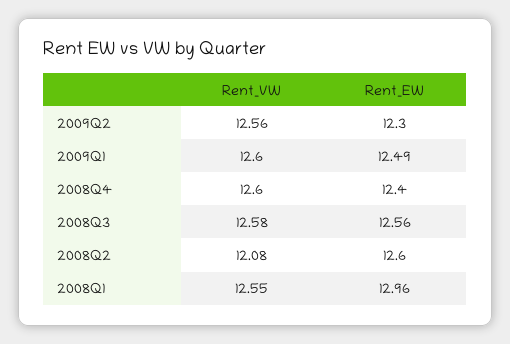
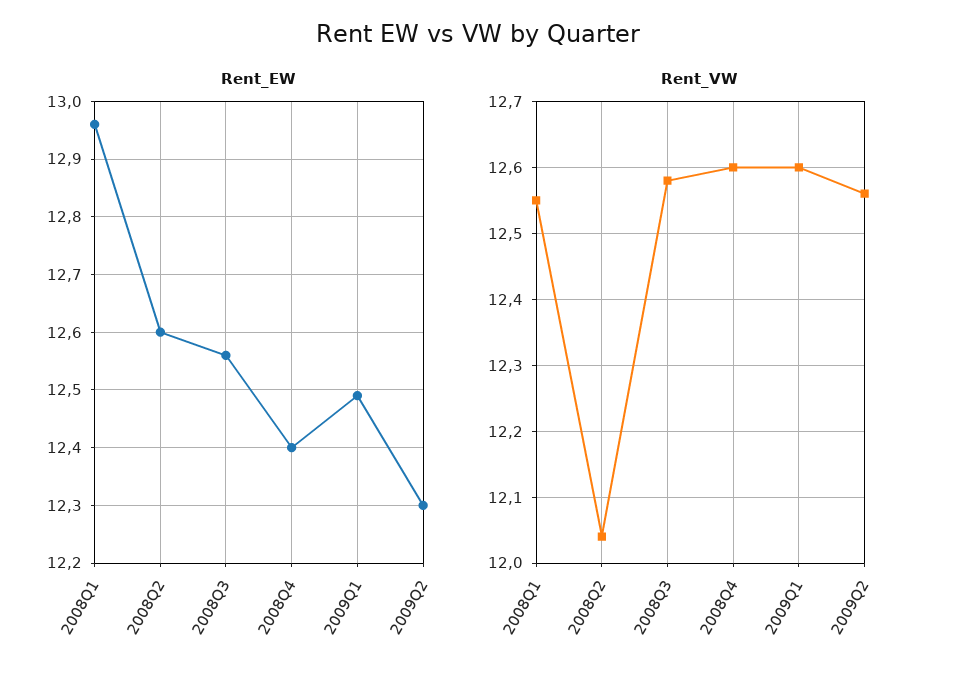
Rent_VW, 2008Q2: 12.08 -> 12.04

